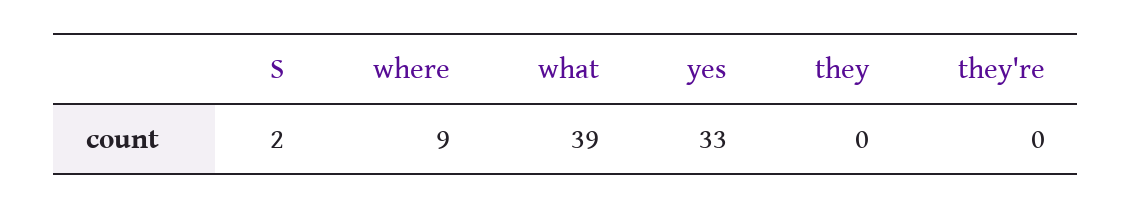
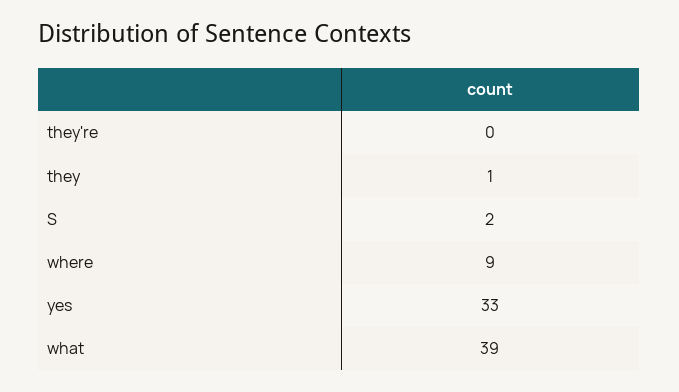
they: 0 -> 1

